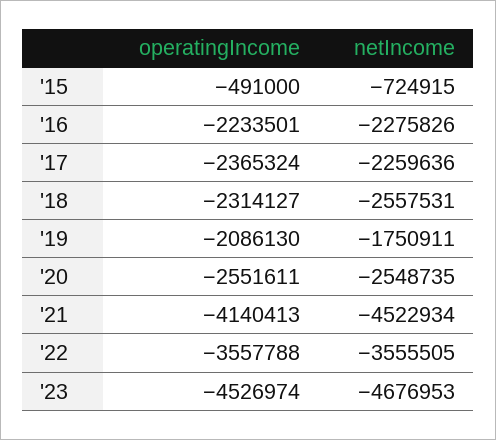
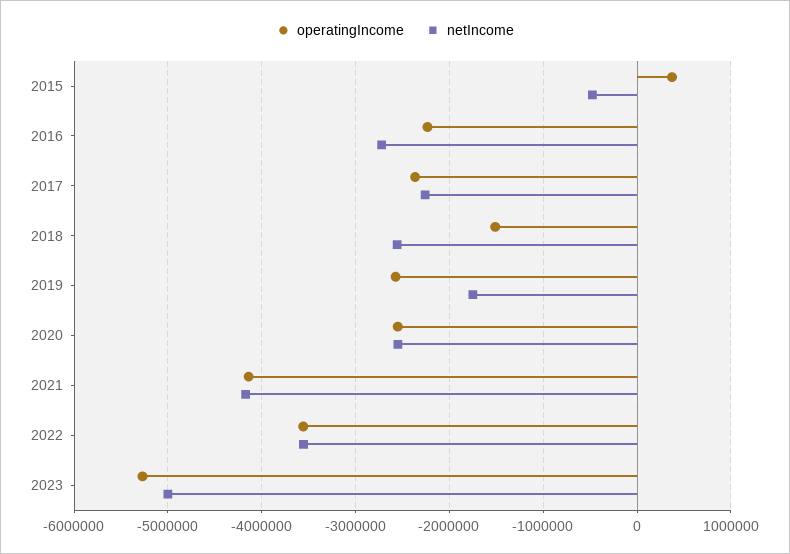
operatingIncome, '15: -491000 -> 400000
netIncome, '15: -724915 -> -500000
netIncome, '16: -2275826 -> -2700000
operatingIncome, '18: -2314127 -> -1500000
operatingIncome, '19: -2086130 -> -2600000
netIncome, '21: -4522934 -> -4200000
operatingIncome, '23: -4526974 -> -5300000
netIncome, '23: -4676953 -> -5000000

